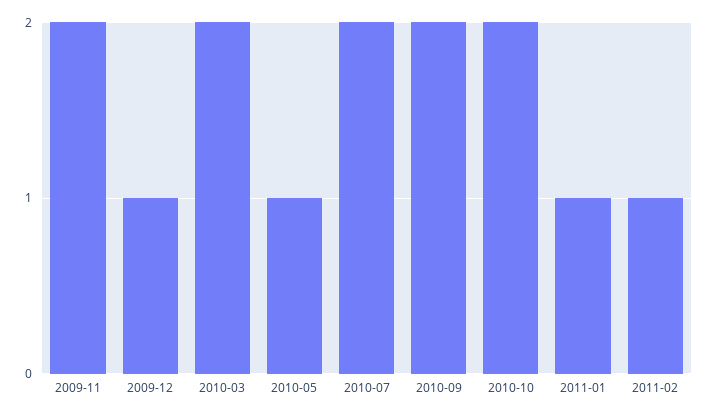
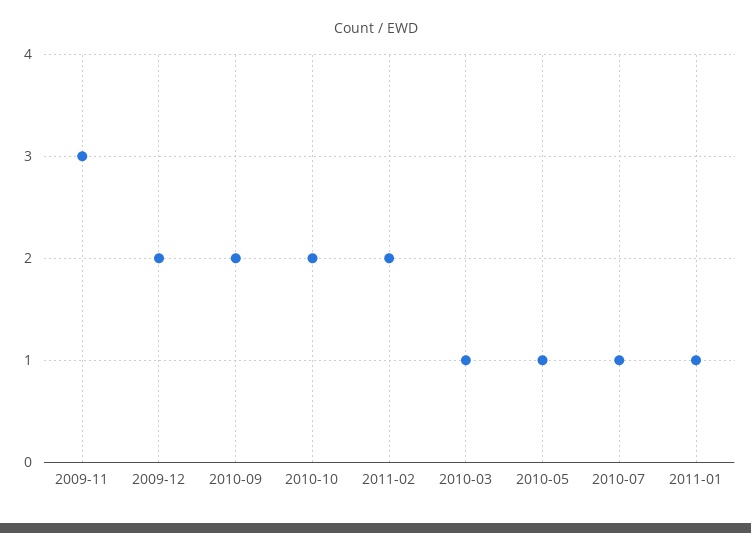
2009-11: 2 -> 3
2009-12: 1 -> 2
2010-03: 2 -> 1
2010-07: 2 -> 1
2011-02: 1 -> 2

